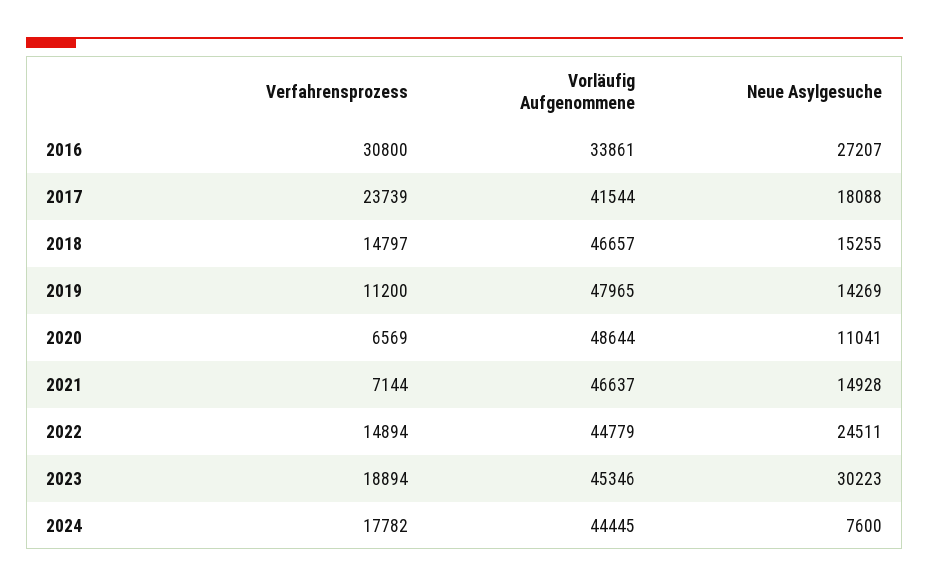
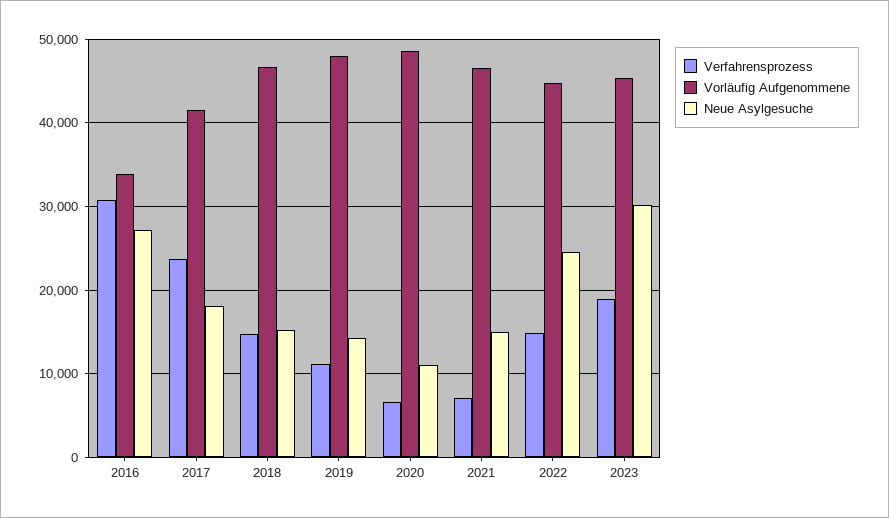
Verfahrensprozess, 2024: 17782 -> none
Vorläufig Aufgenommene, 2024: 44445 -> none
Neue Asylgesuche, 2024: 7600 -> none

